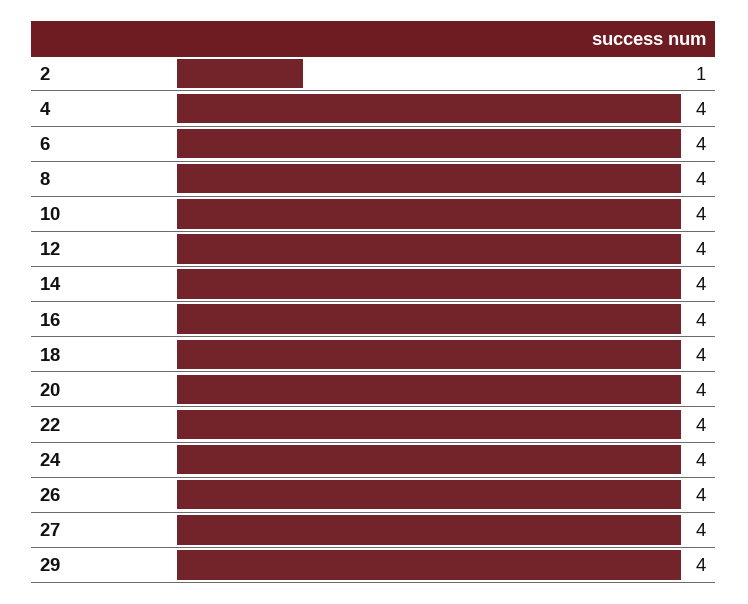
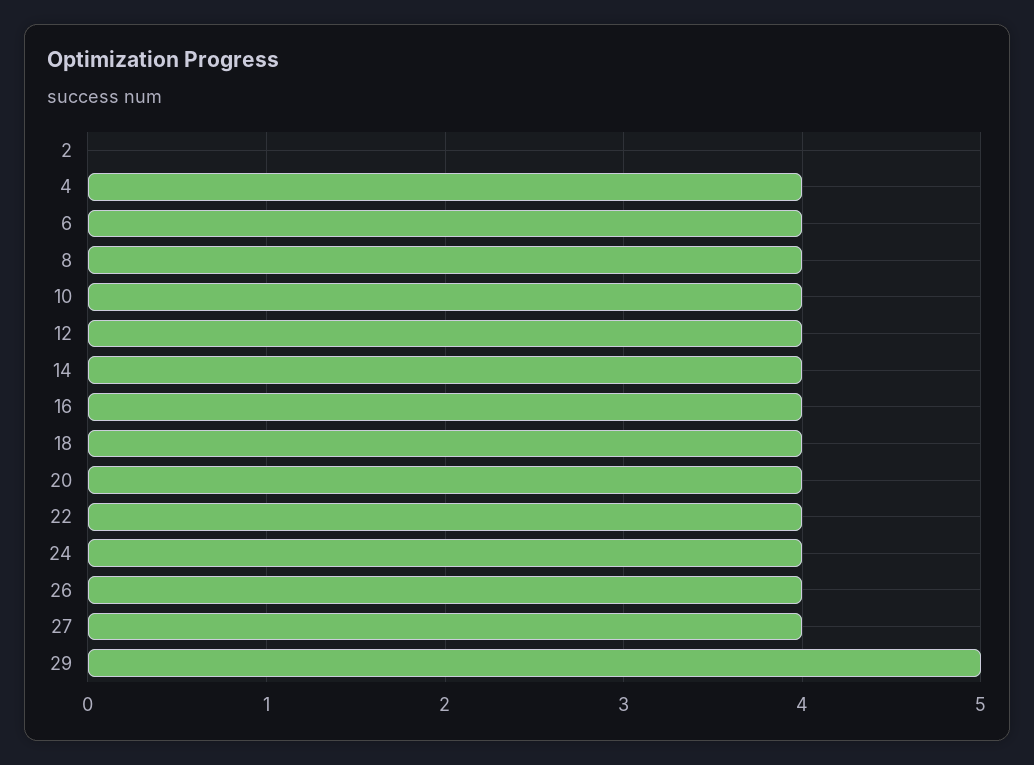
2: 1 -> 0
29: 4 -> 5

